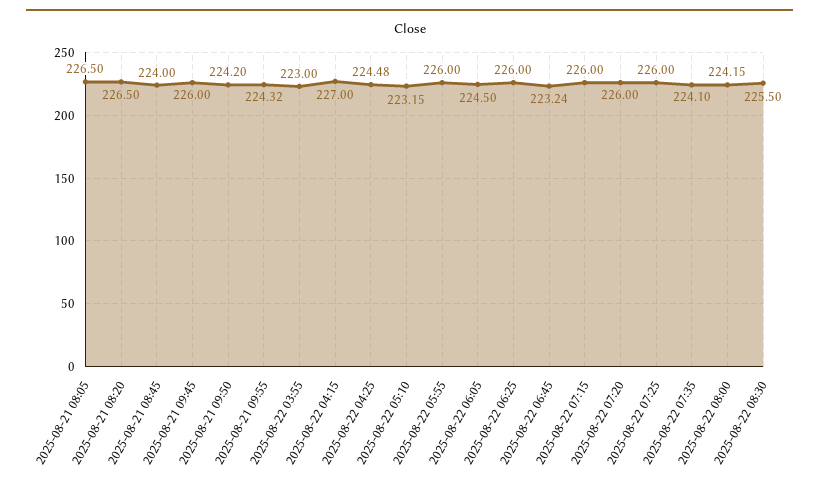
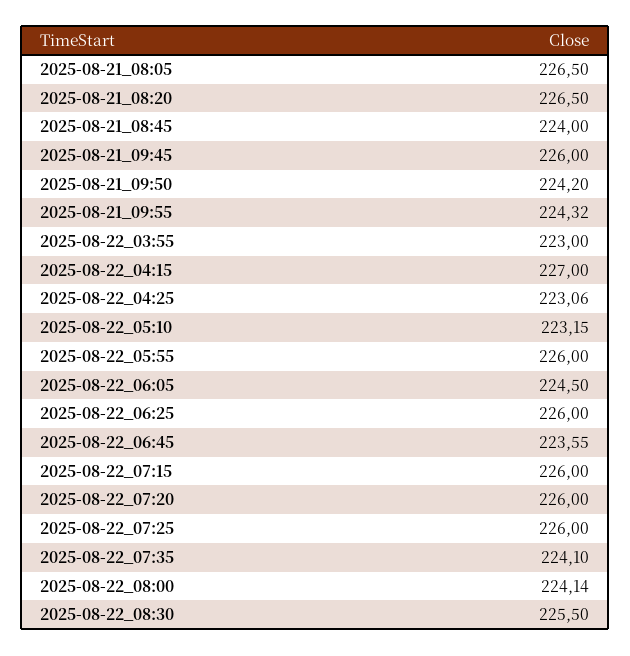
2025-08-22 04:25: 224.48 -> 223.06
2025-08-22 06:45: 223.24 -> 223.55
2025-08-22 08:00: 224.15 -> 224.14

